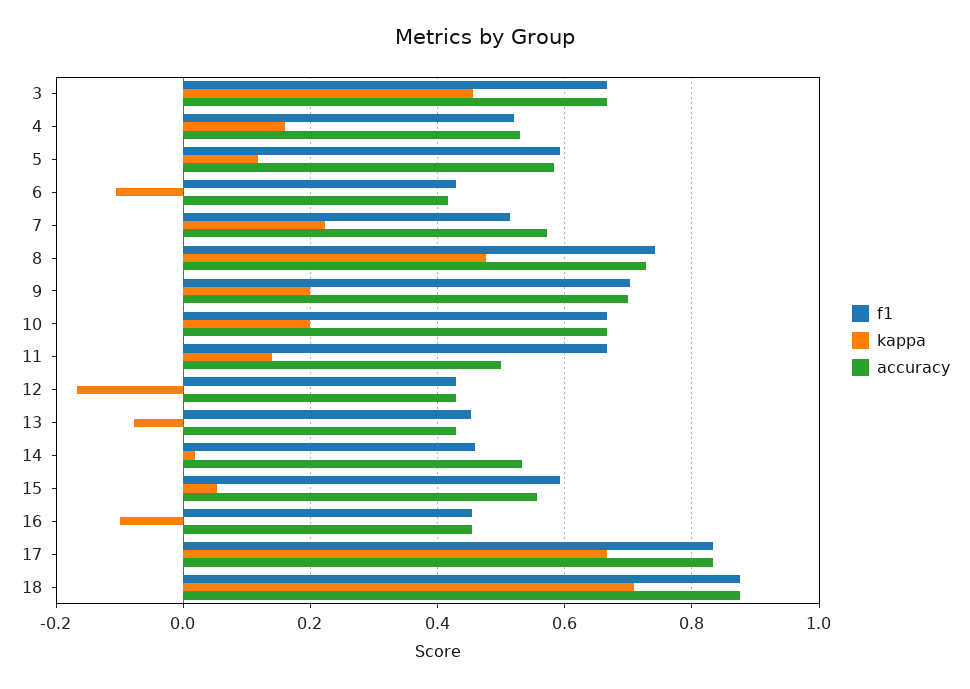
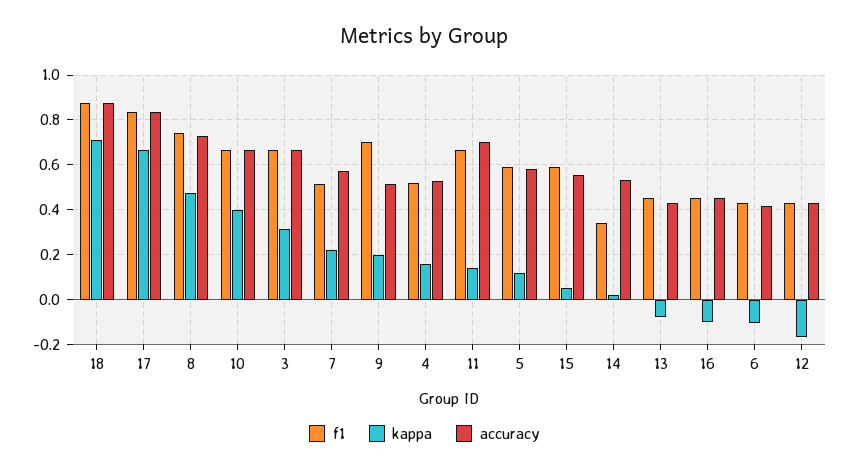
kappa, 3: 0.46 -> 0.3
accuracy, 9: 0.7 -> 0.5
kappa, 10: 0.2 -> 0.4
accuracy, 11: 0.5 -> 0.7
f1, 14: 0.46 -> 0.35

